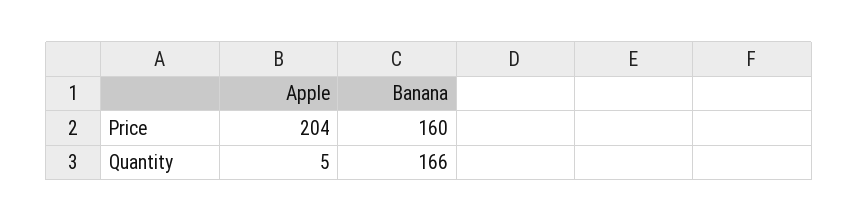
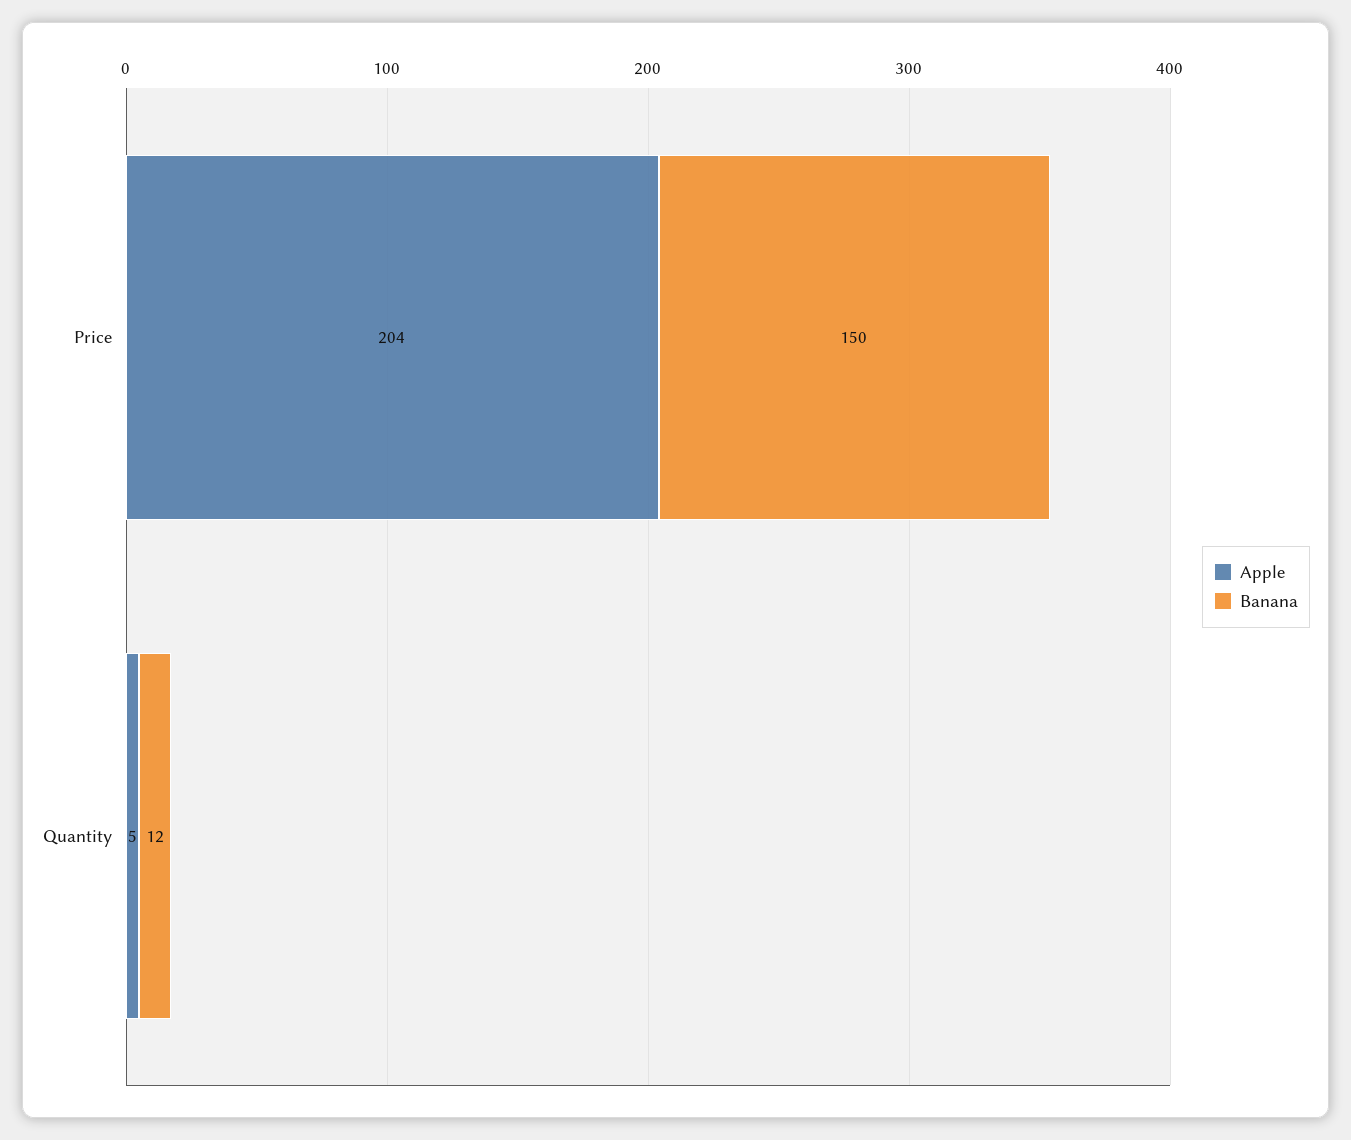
Banana, Price: 160 -> 150
Banana, Quantity: 166 -> 12

